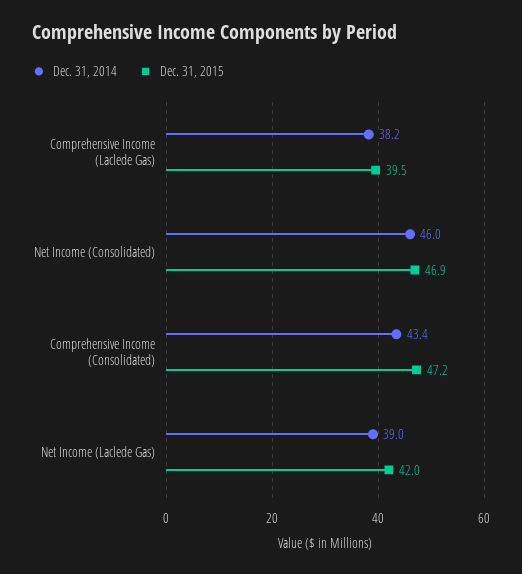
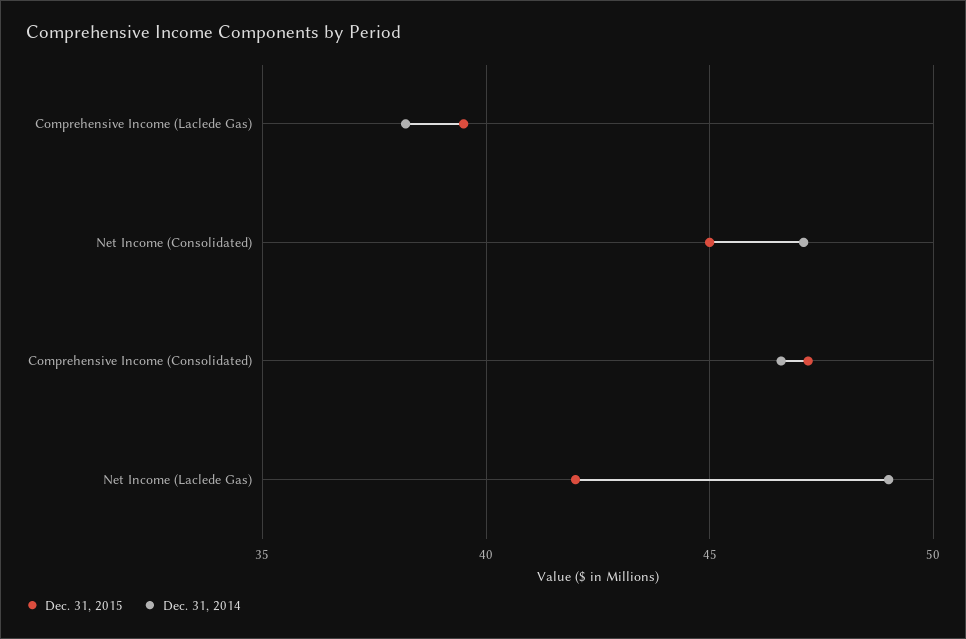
Dec. 31, 2014, Net Income (Consolidated): 46 -> 47
Dec. 31, 2015, Net Income (Consolidated): 46.9 -> 45
Dec. 31, 2014, Comprehensive Income (Consolidated): 43.4 -> 46.5
Dec. 31, 2014, Net Income (Laclede Gas): 39 -> 49

